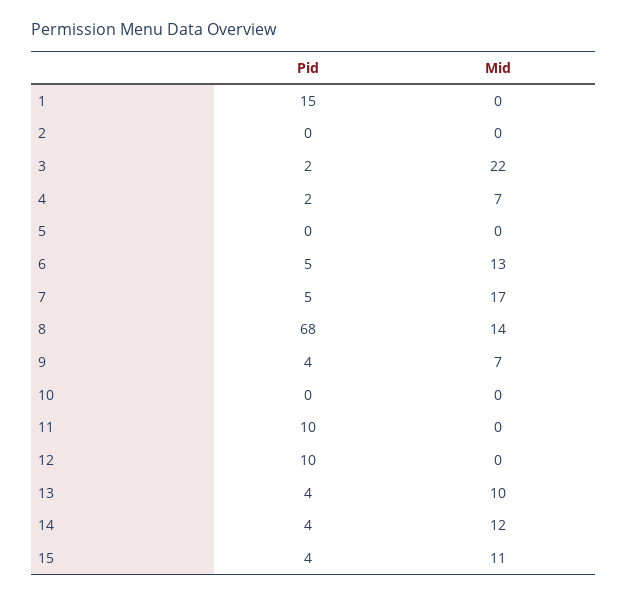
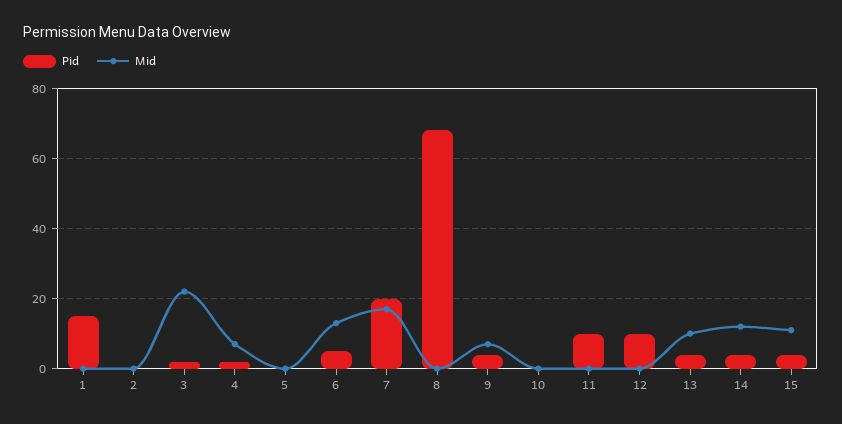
Pid, 7: 5 -> 20
Mid, 8: 14 -> 0

